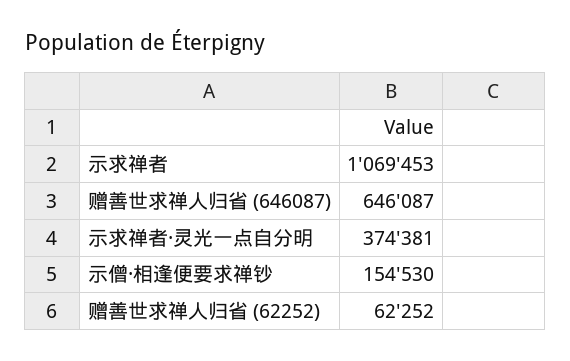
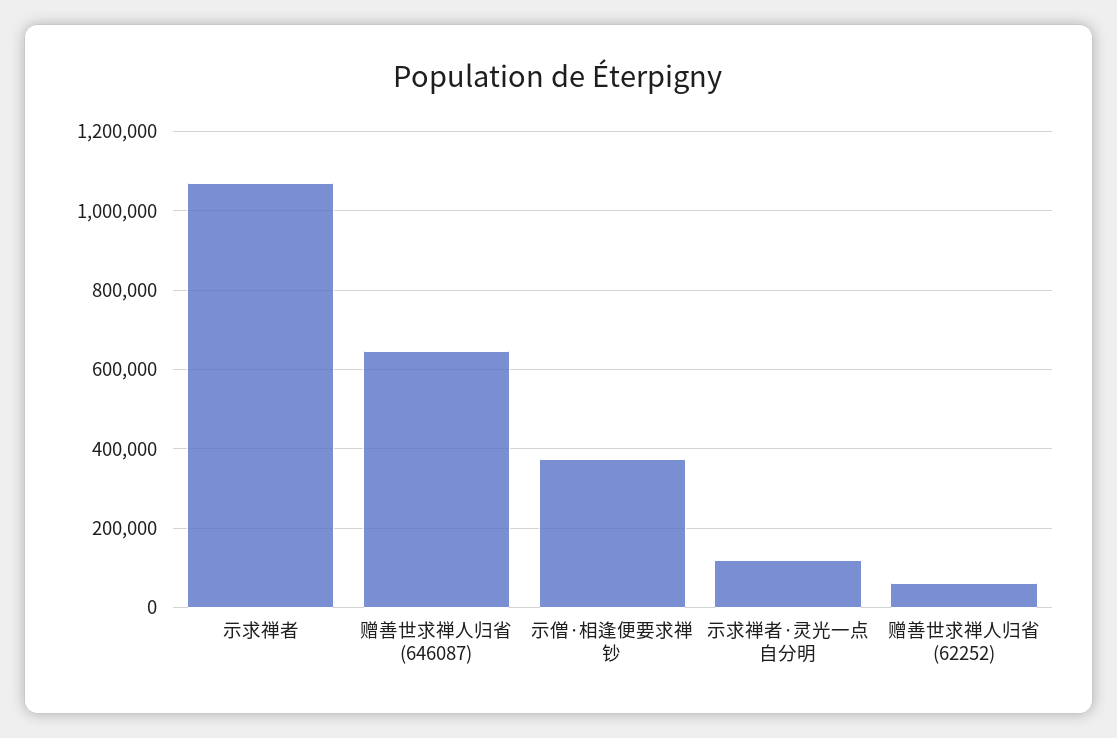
示求禅者·灵光一点自分明: 374381 -> 120000
示僧·相逢便要求禅钞: 154530 -> 380000

